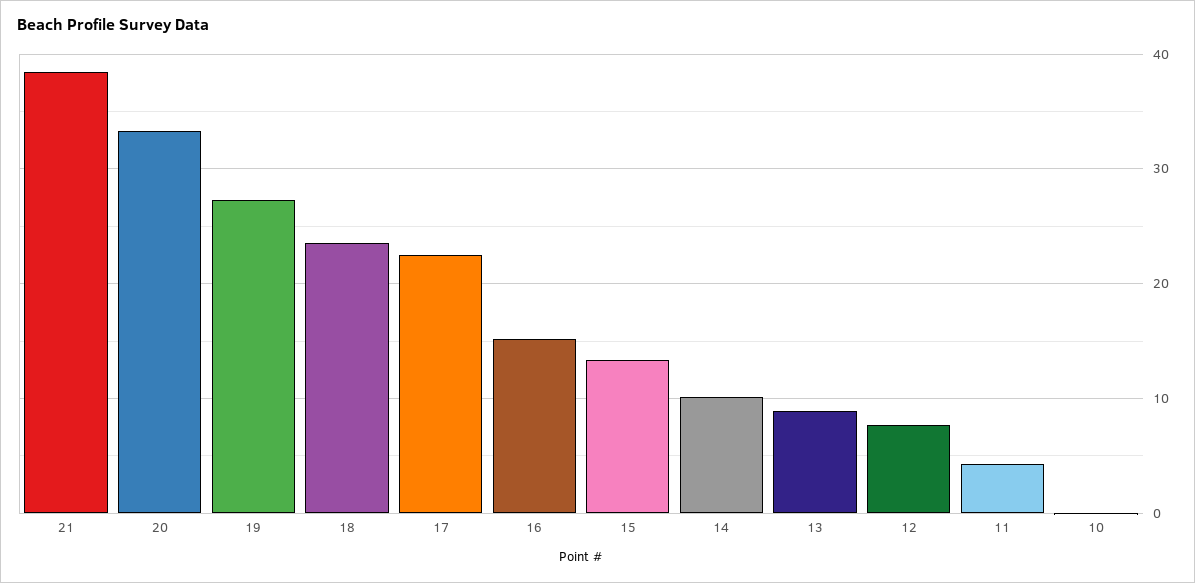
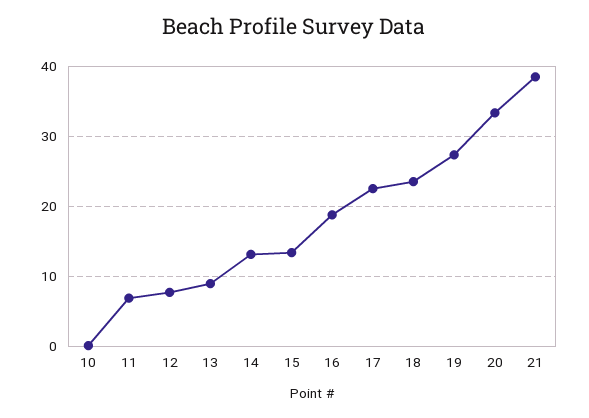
16: 15 -> 19
14: 10 -> 13
11: 4 -> 7

